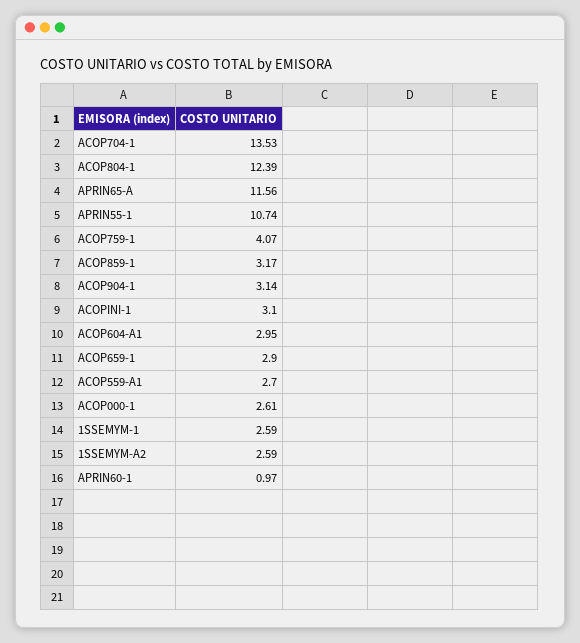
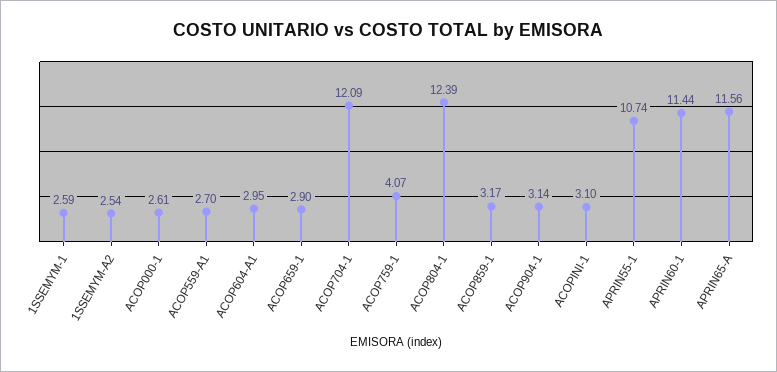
ACOP704-1: 13.53 -> 12.09
1SSEMYM-A2: 2.59 -> 2.54
APRIN60-1: 0.97 -> 11.44

